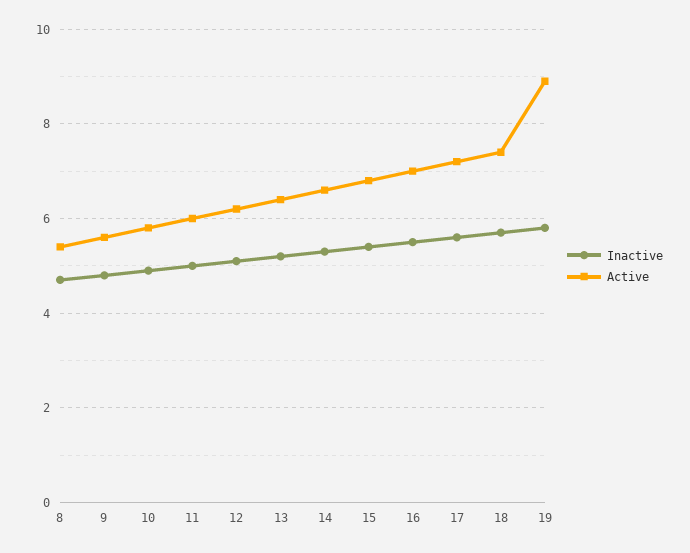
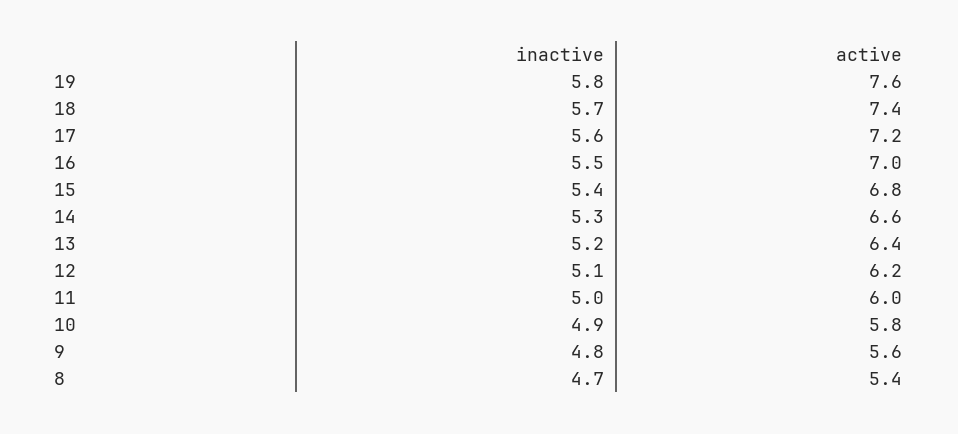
Active, 19: 9 -> 7.6

